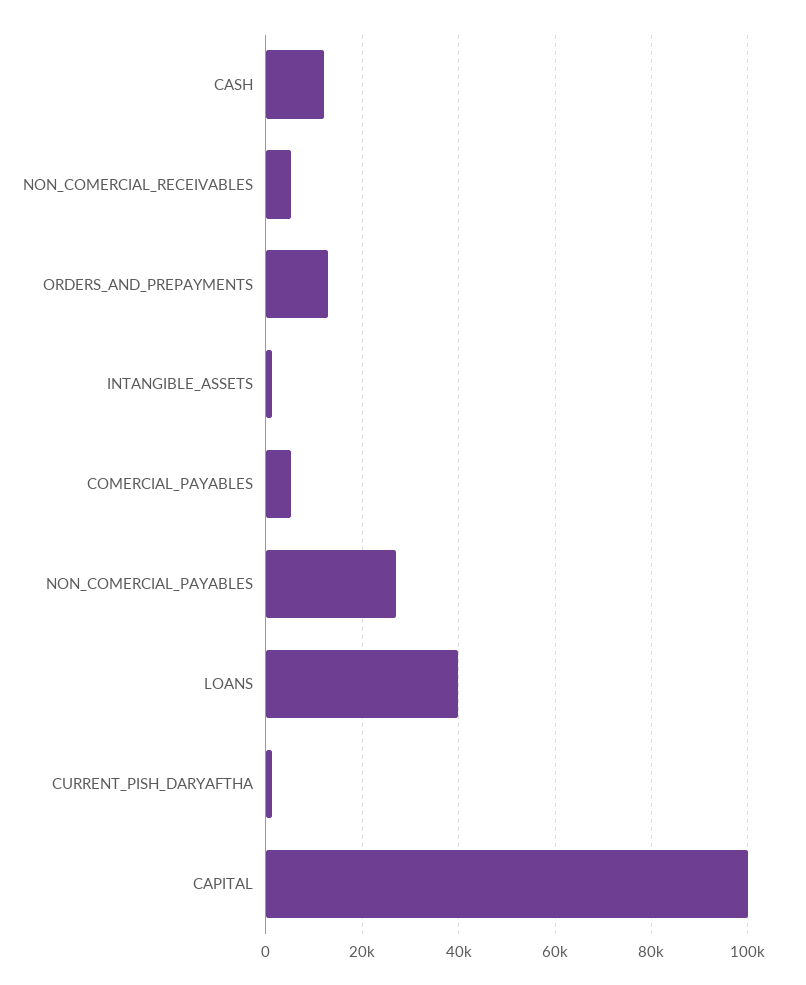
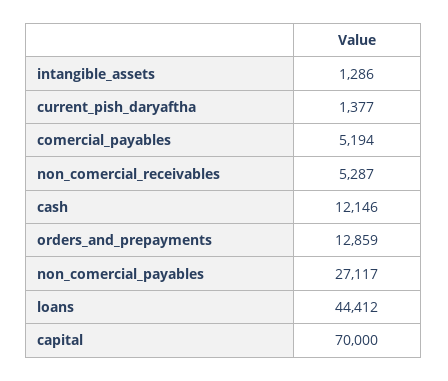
LOANS: 40000 -> 44412
CAPITAL: 100000 -> 70000

